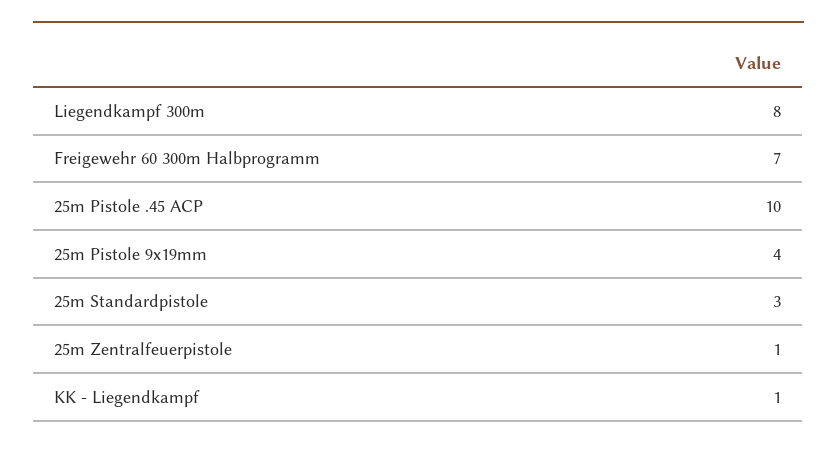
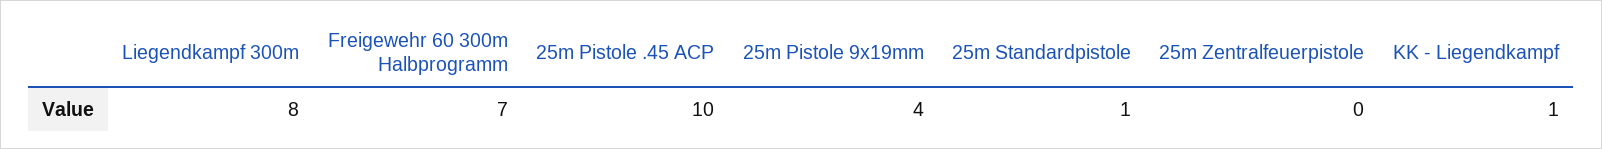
25m Standardpistole: 3 -> 1
25m Zentralfeuerpistole: 1 -> 0

